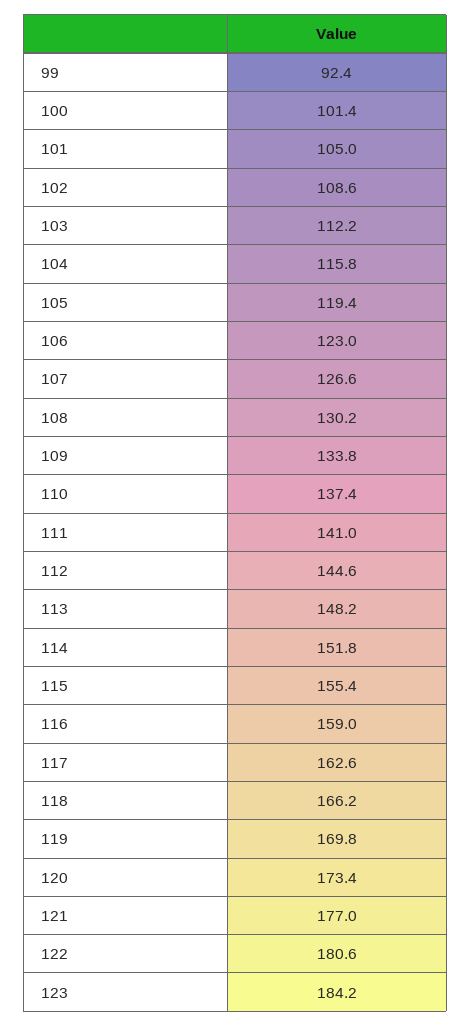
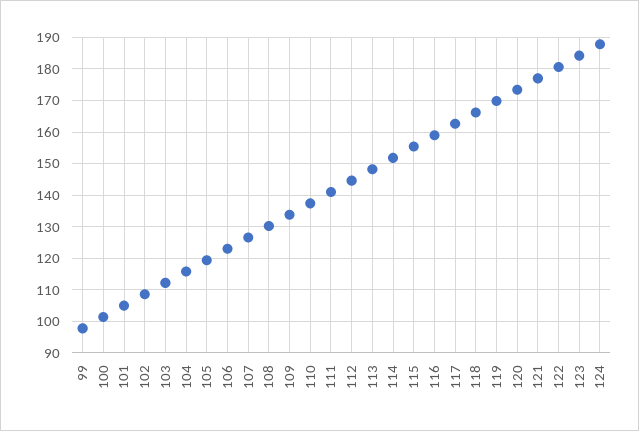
99: 92.4 -> 98
124: none -> 188

